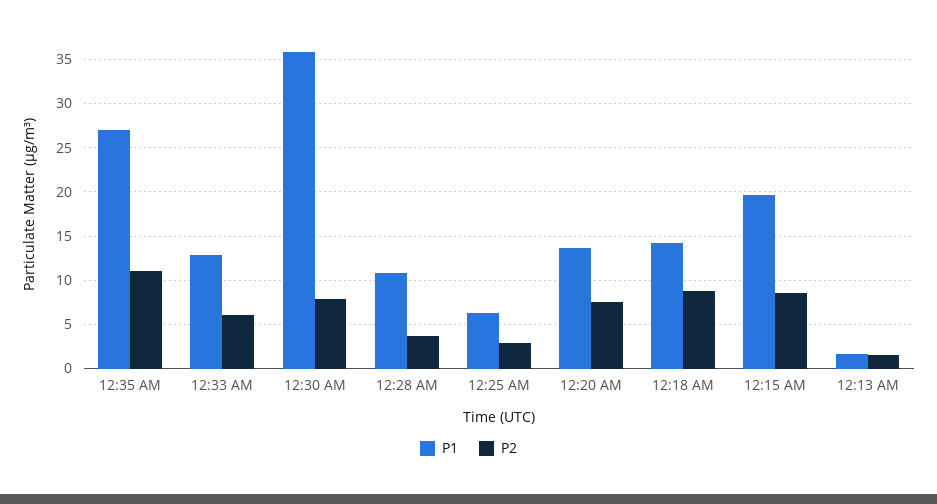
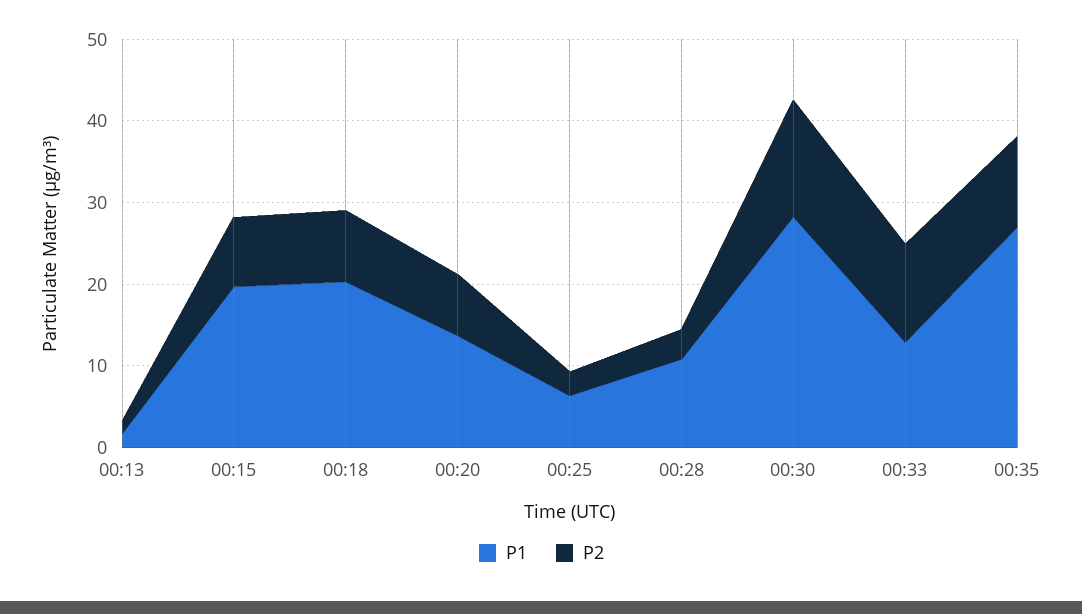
P2, 12:33 AM: 6 -> 12
P1, 12:30 AM: 36 -> 28
P2, 12:30 AM: 8 -> 14
P1, 12:18 AM: 14 -> 20

